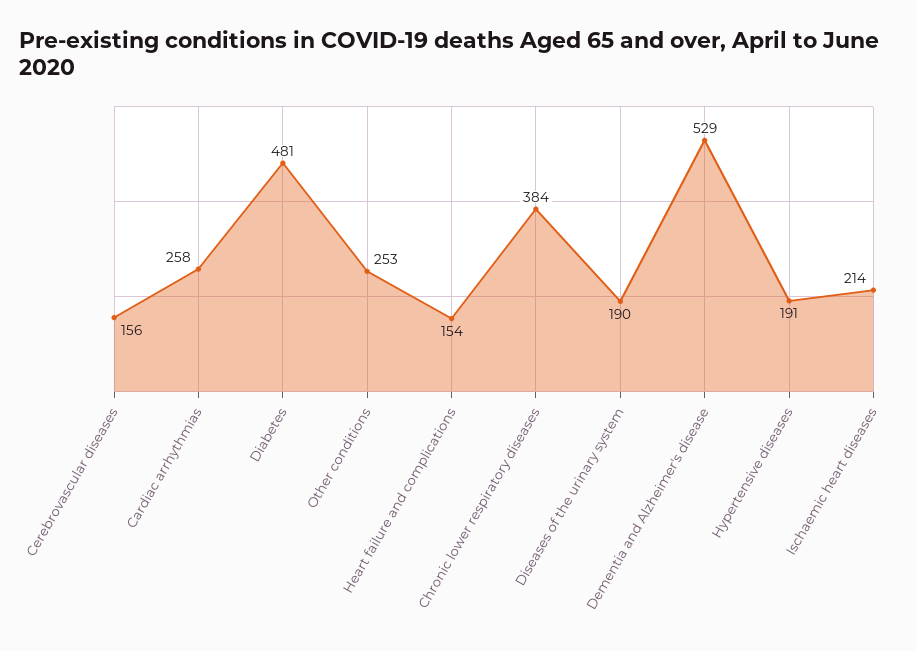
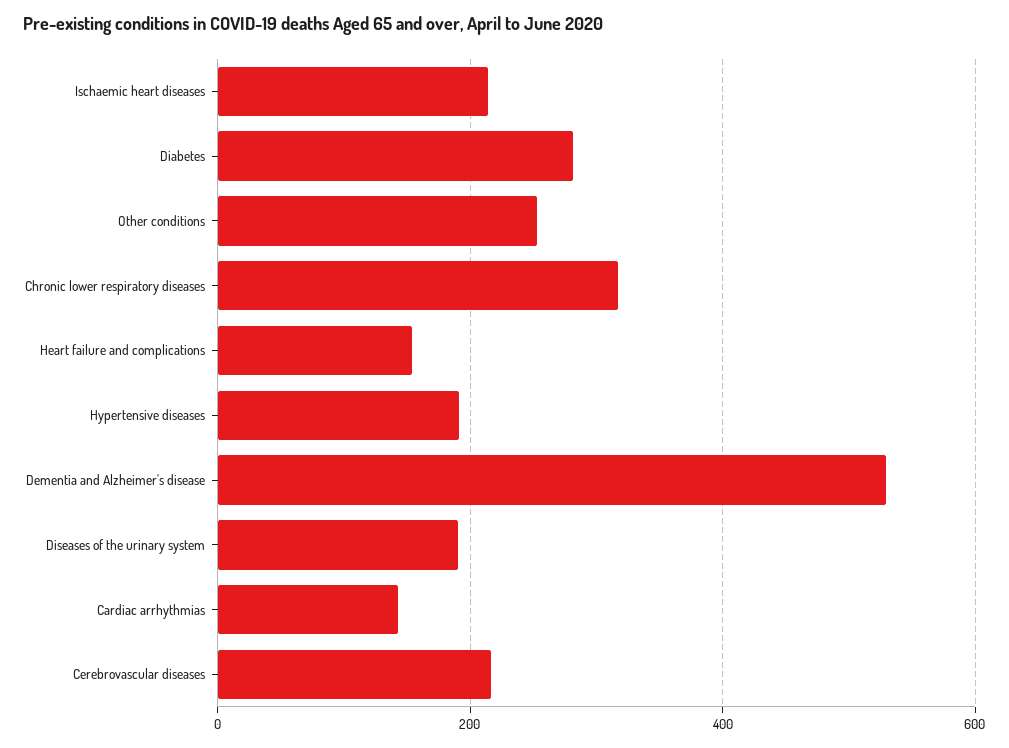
Cerebrovascular diseases: 156 -> 220
Cardiac arrhythmias: 258 -> 140
Diabetes: 481 -> 280
Chronic lower respiratory diseases: 384 -> 320

